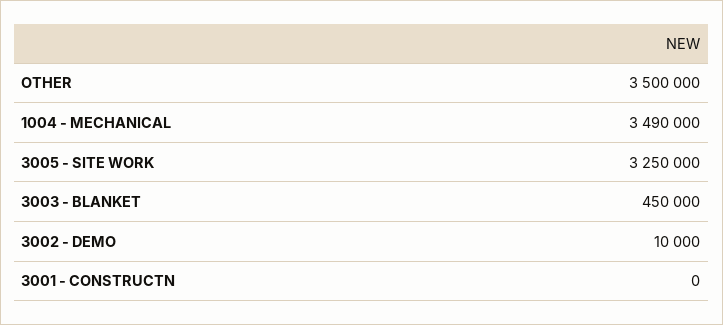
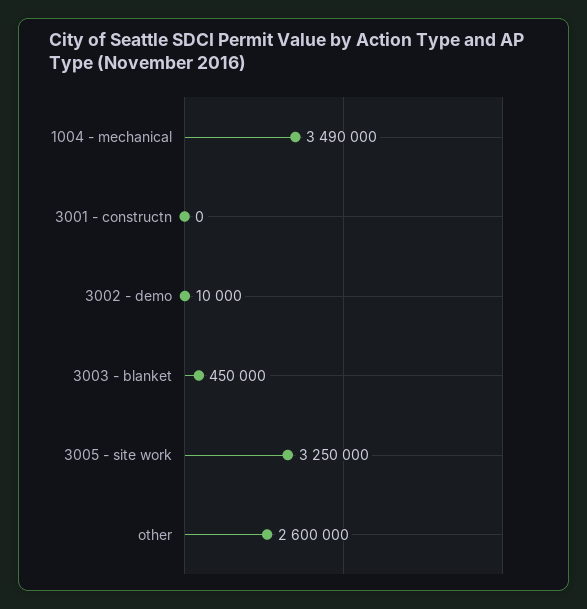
OTHER: 3500000 -> 2600000

